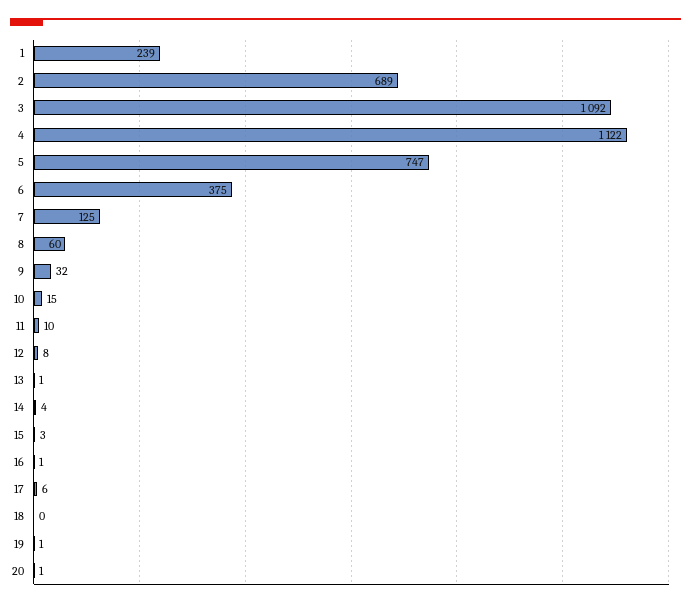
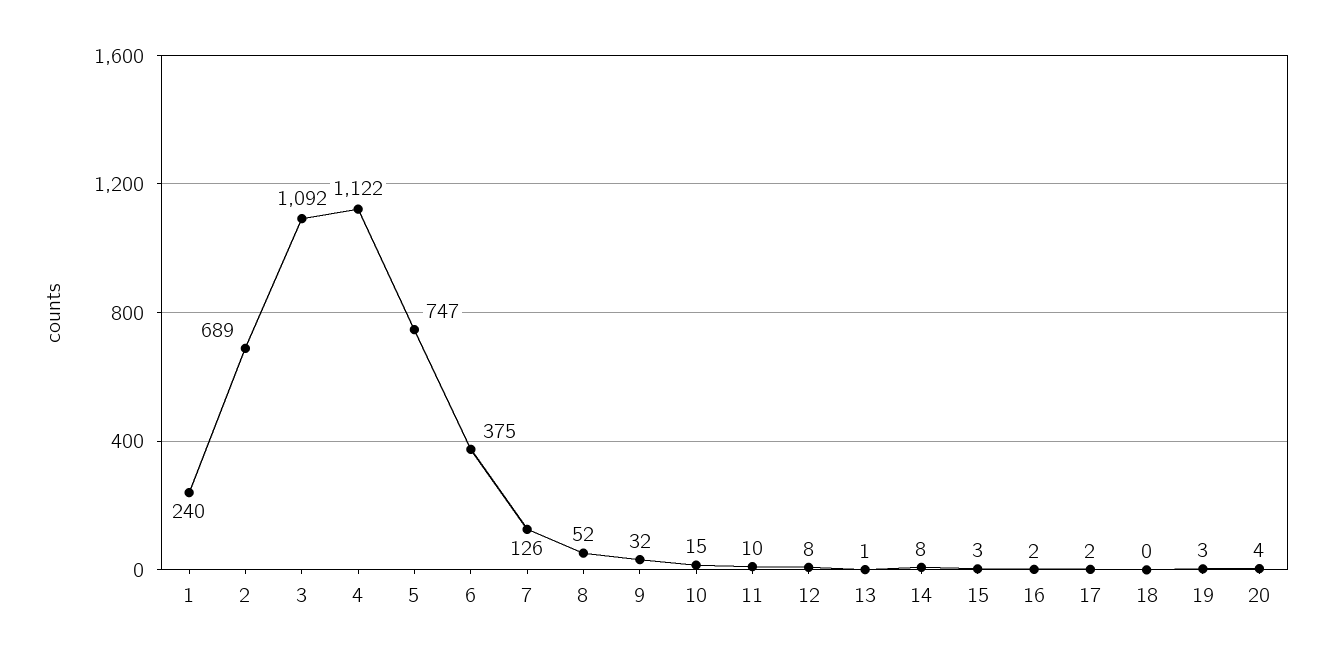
1: 239 -> 240
7: 125 -> 126
8: 60 -> 52
14: 4 -> 8
16: 1 -> 2
17: 6 -> 2
19: 1 -> 3
20: 1 -> 4

